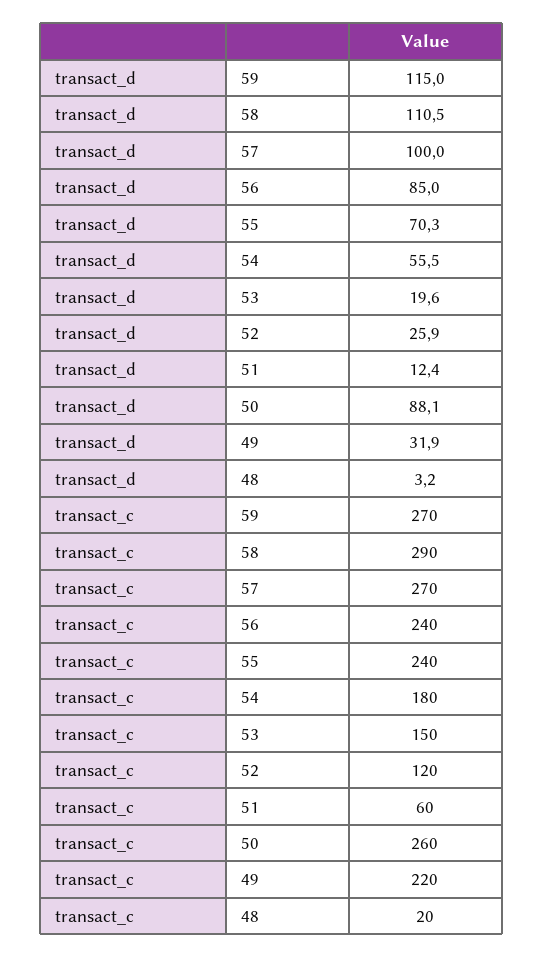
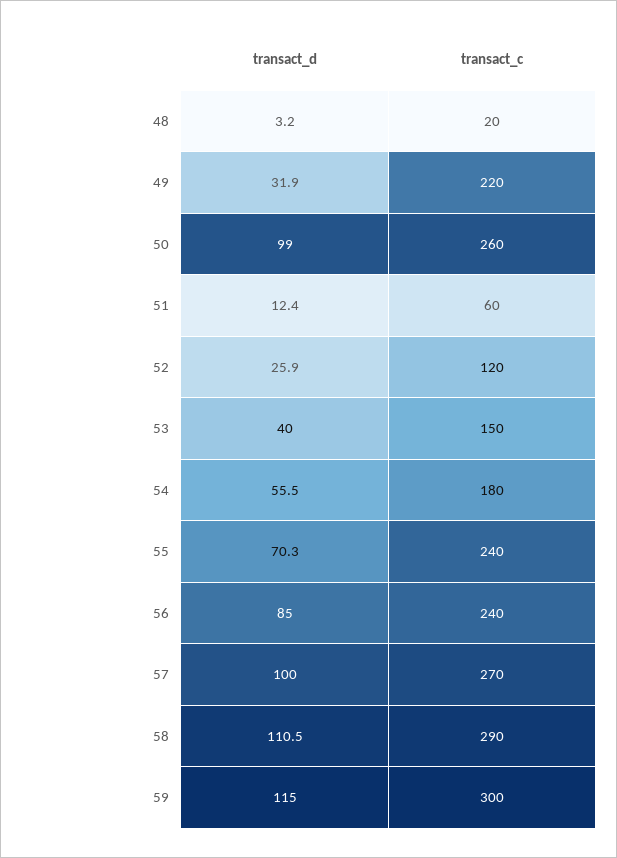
transact_d, 53: 19.6 -> 40
transact_d, 50: 88.1 -> 99
transact_c, 59: 270 -> 300

